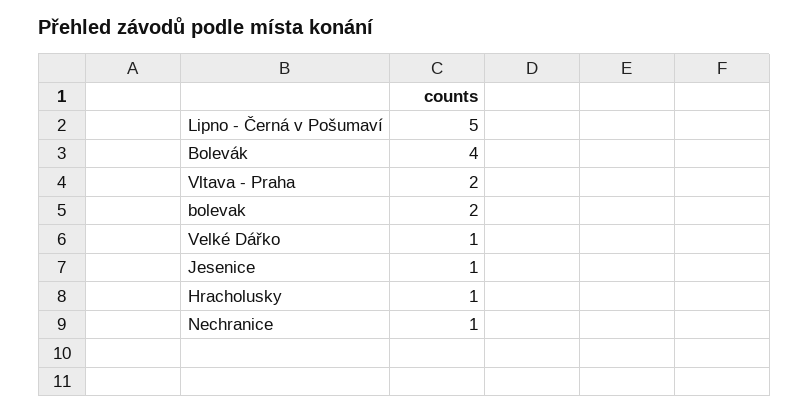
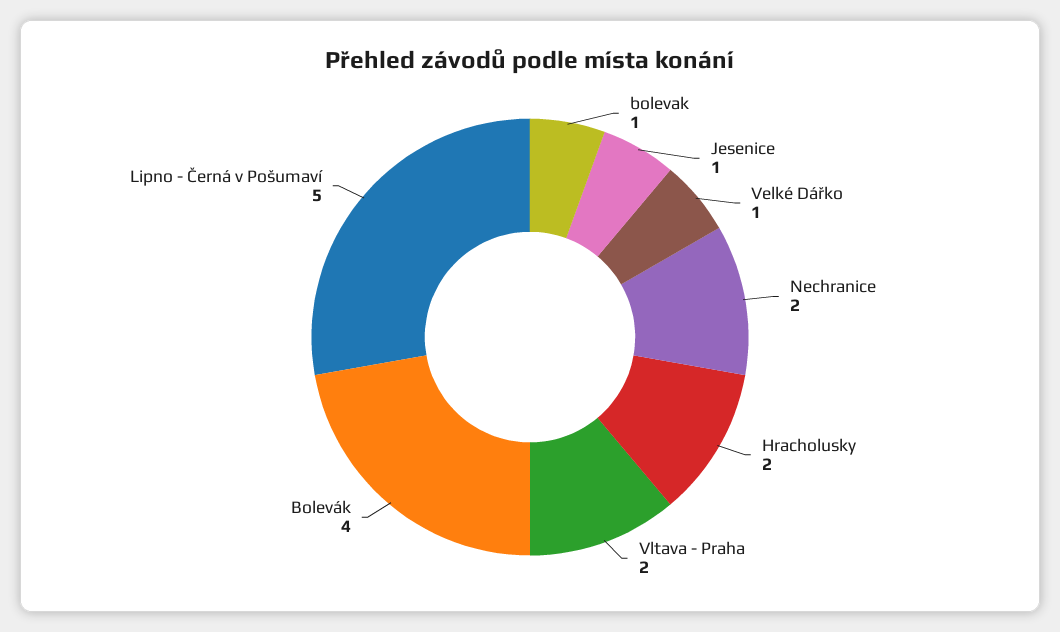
bolevak: 2 -> 1
Hracholusky: 1 -> 2
Nechranice: 1 -> 2

